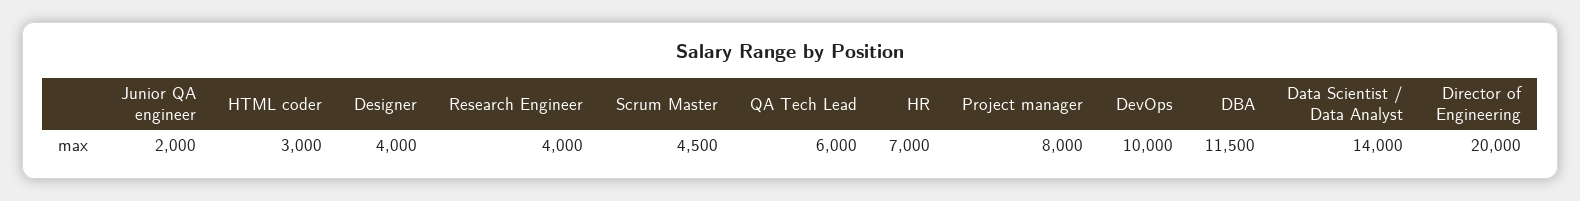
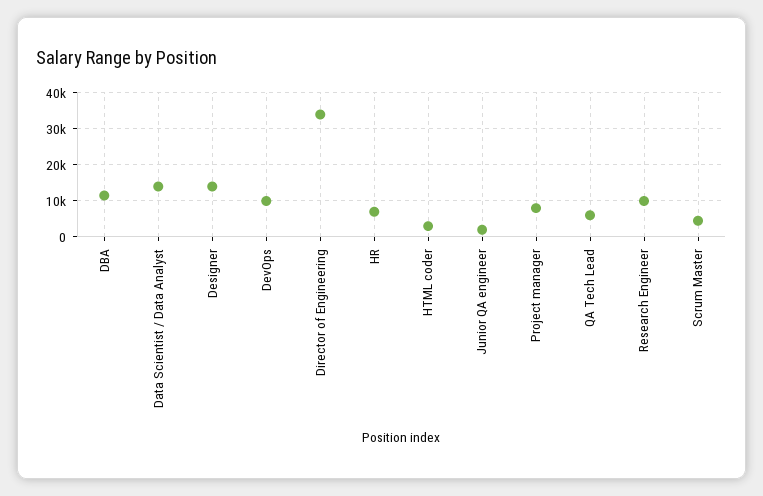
Designer: 4000 -> 14000
Research Engineer: 4000 -> 10000
Director of Engineering: 20000 -> 34000

